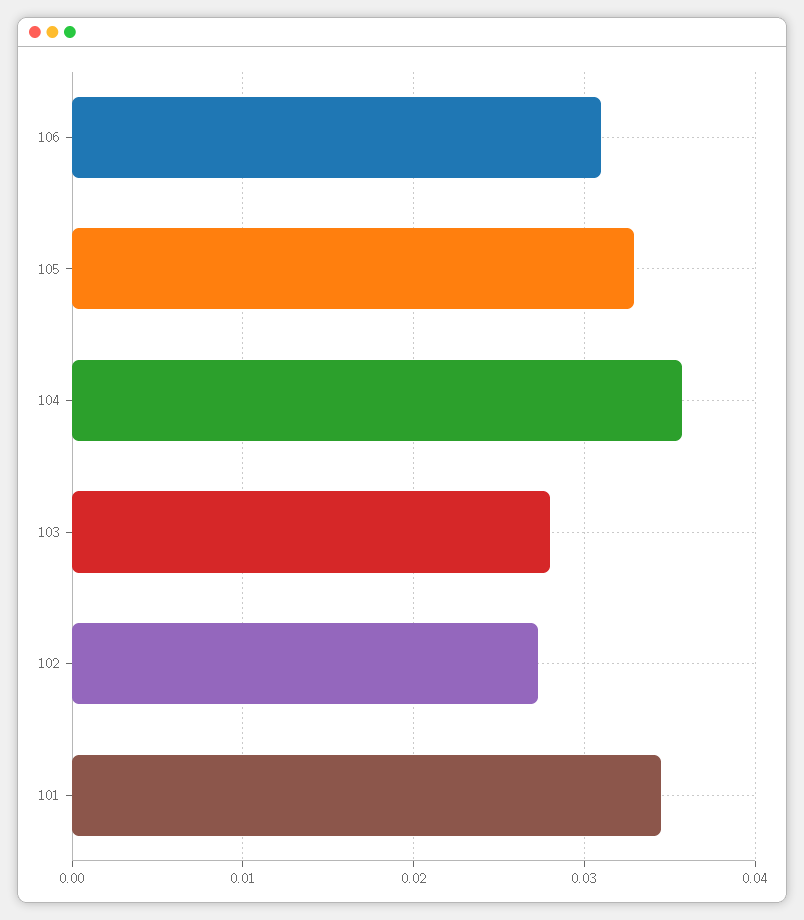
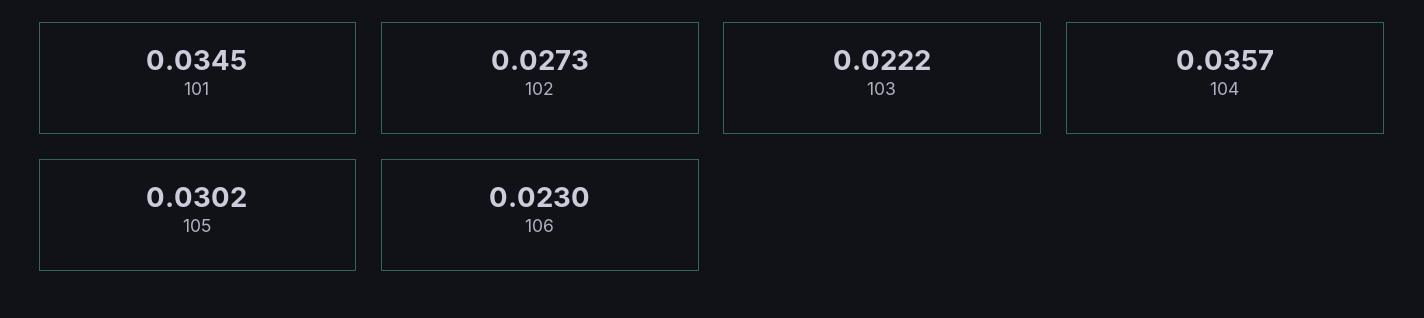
106: 0.031 -> 0.023
105: 0.033 -> 0.0302
103: 0.028 -> 0.0222

